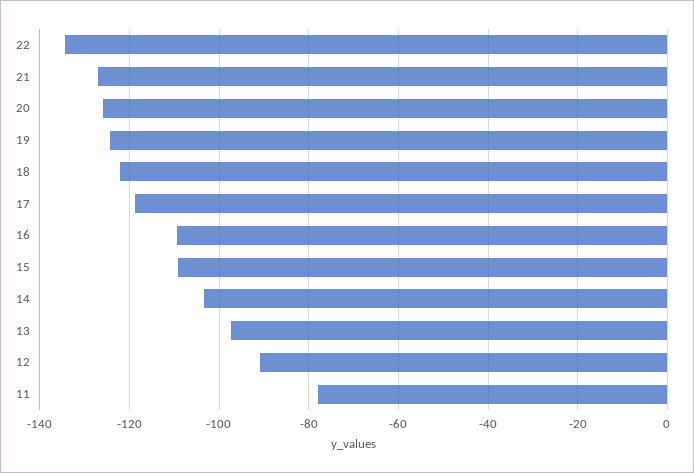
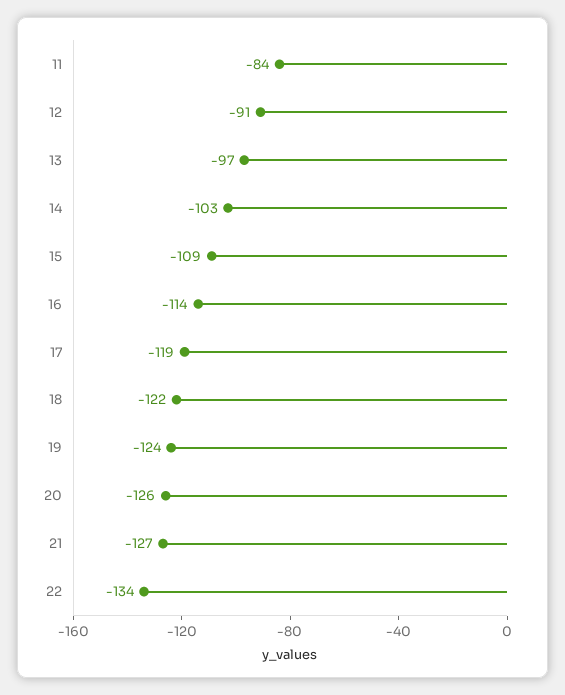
16: -110 -> -114
11: -78 -> -84

